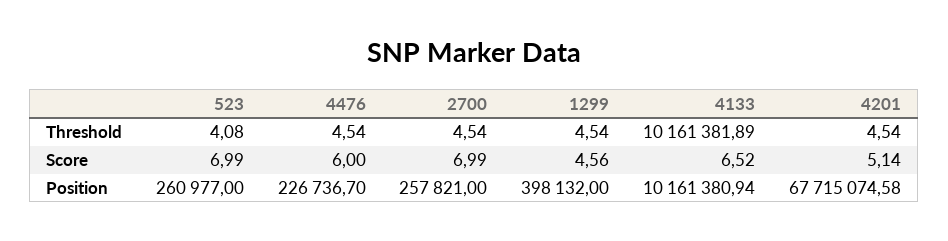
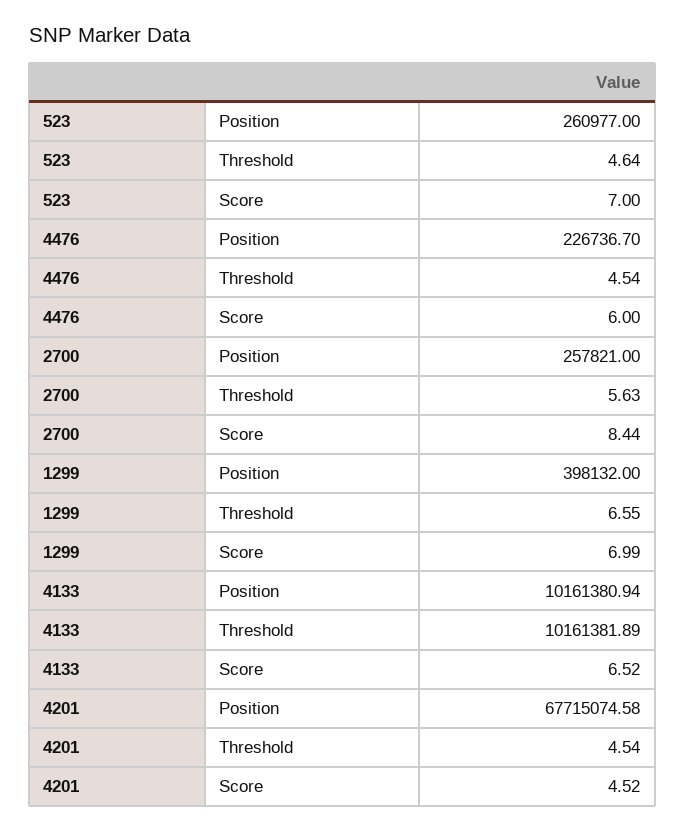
523, Threshold: 4.08 -> 4.64
2700, Threshold: 4.54 -> 5.63
1299, Threshold: 4.54 -> 6.55
523, Score: 6.99 -> 7
2700, Score: 6.99 -> 8.44
1299, Score: 4.56 -> 6.99
4201, Score: 5.14 -> 4.52

